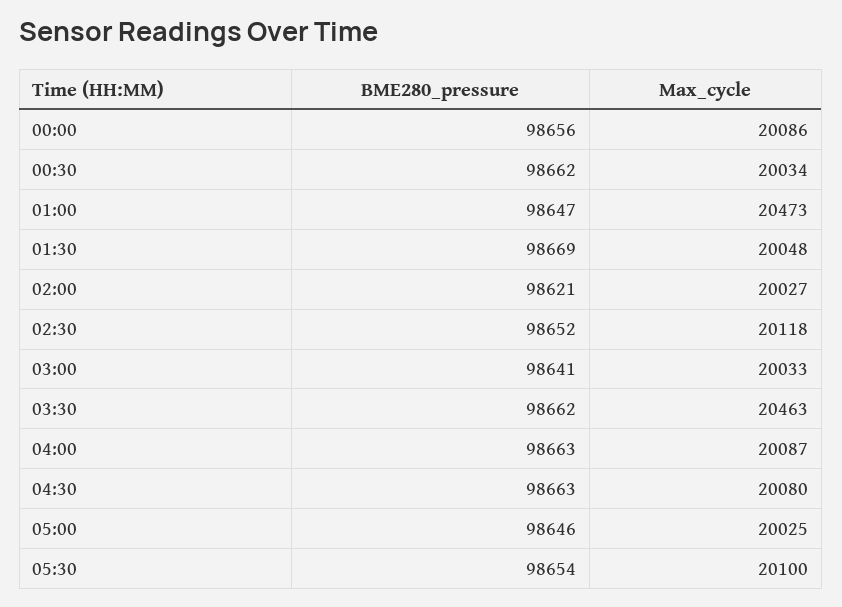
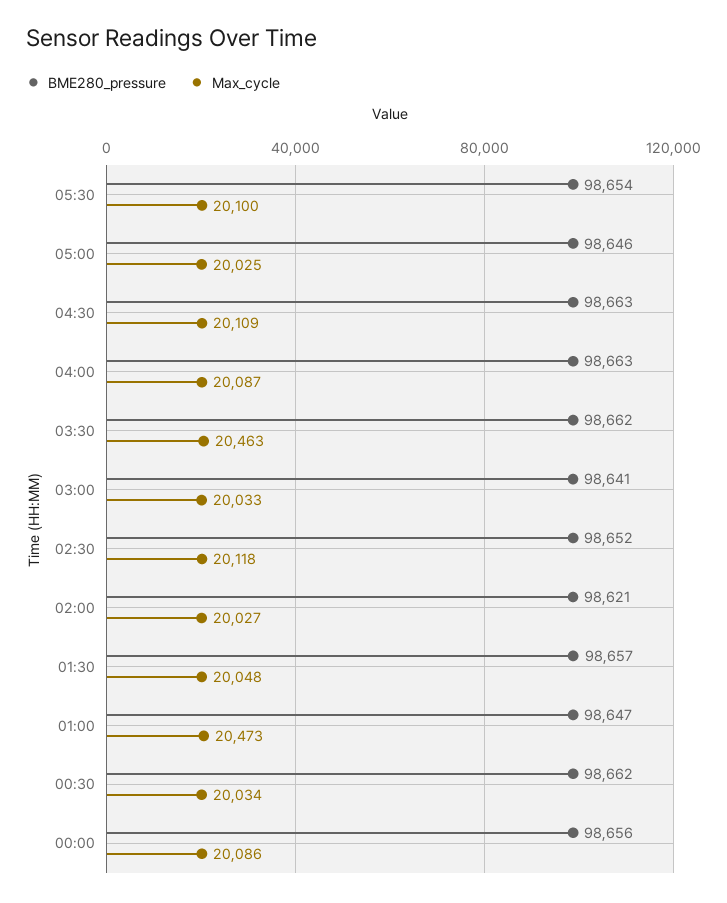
BME280_pressure, 01:30: 98669 -> 98657
Max_cycle, 04:30: 20080 -> 20109

